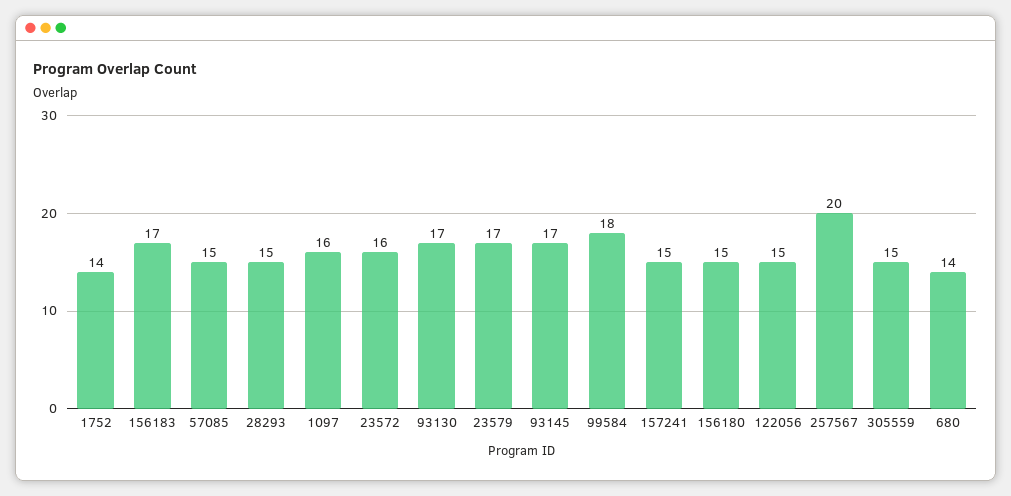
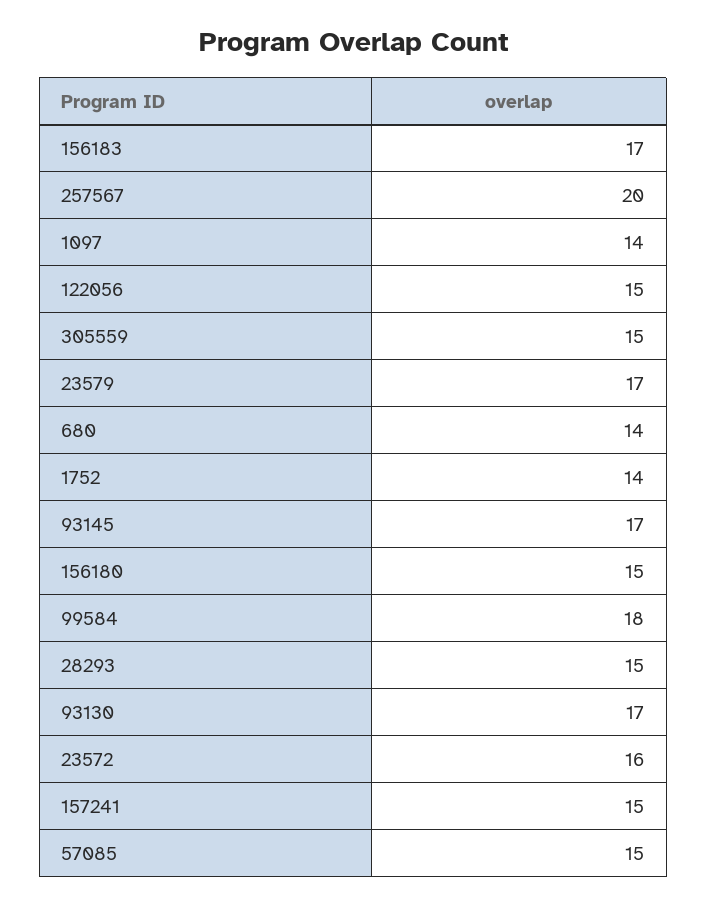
1097: 16 -> 14

